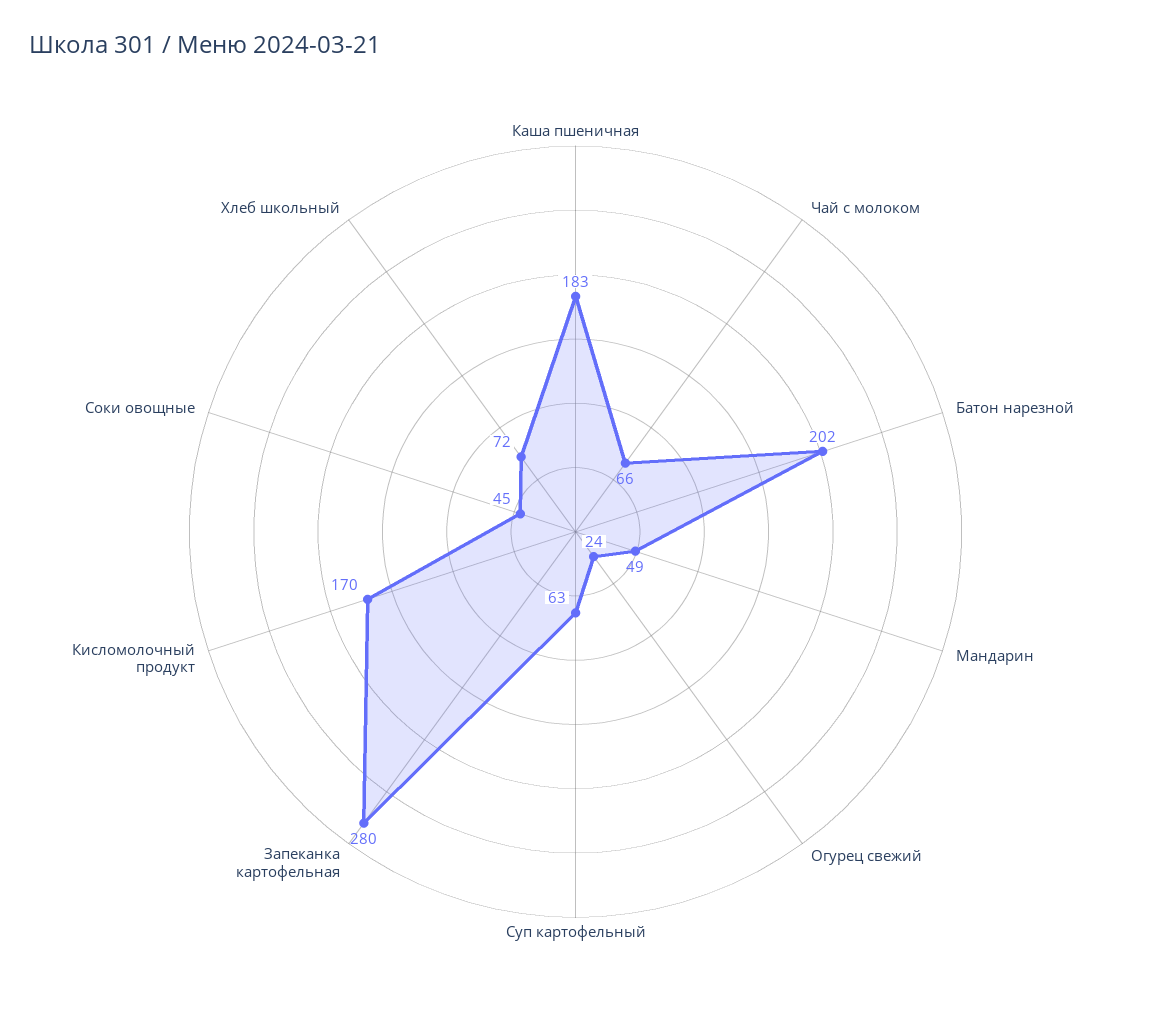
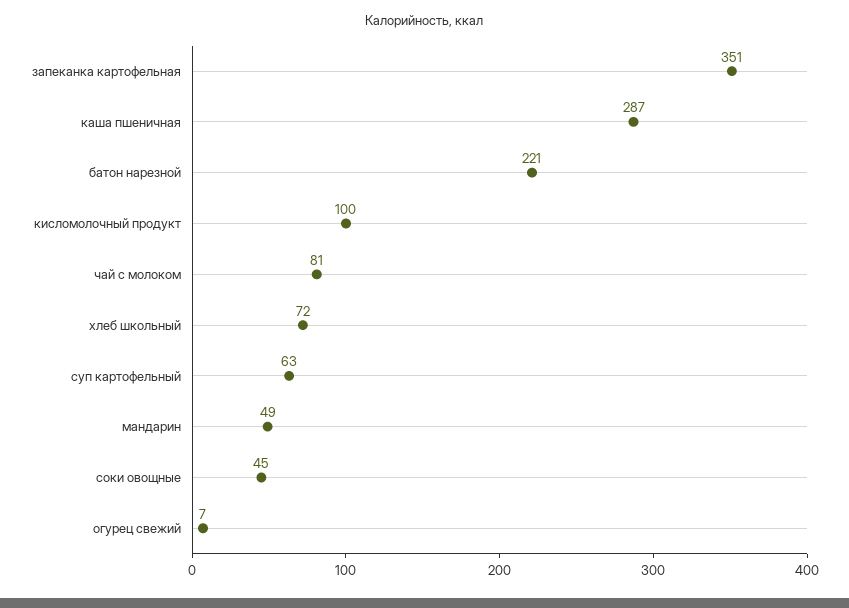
Каша пшеничная: 183 -> 287
Чай с молоком: 66 -> 81
Батон нарезной: 202 -> 221
Огурец свежий: 24 -> 7
Запеканка картофельная: 280 -> 351
Кисломолочный продукт: 170 -> 100

